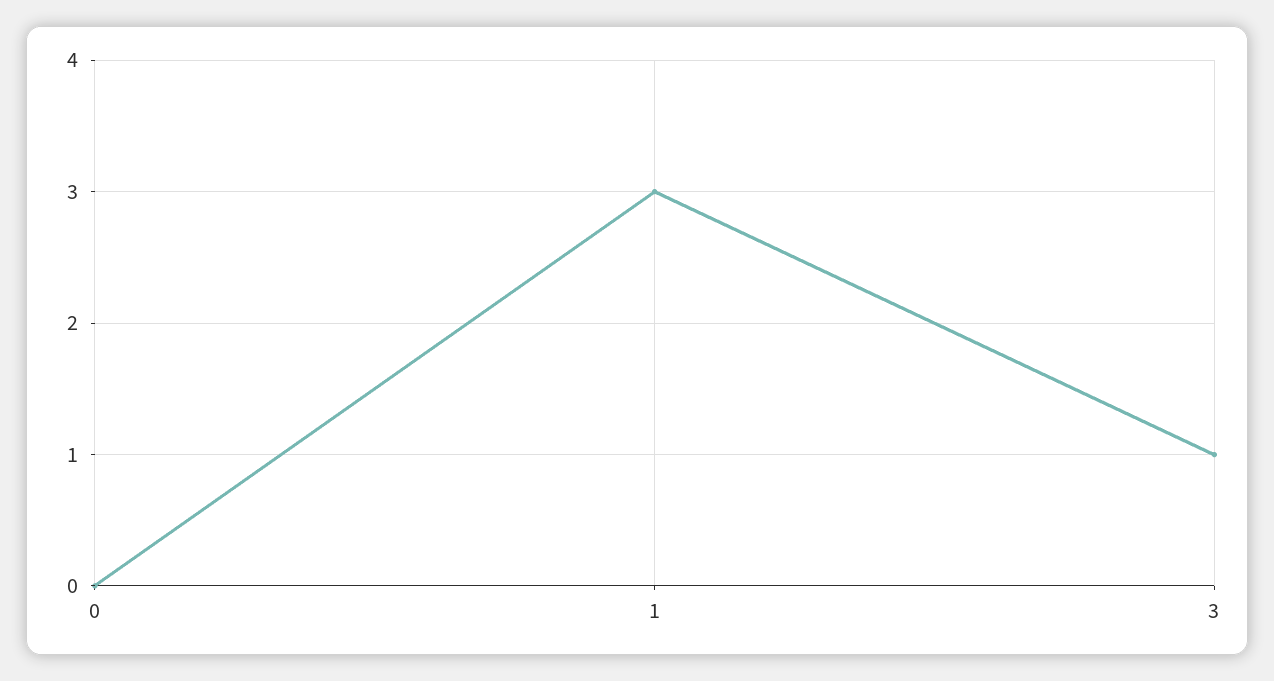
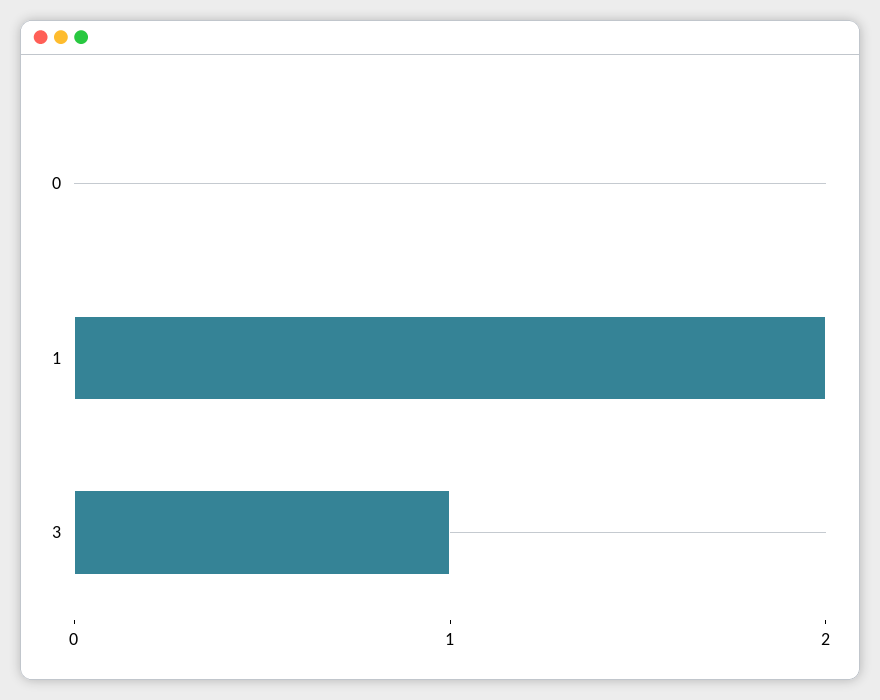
1: 3 -> 2

